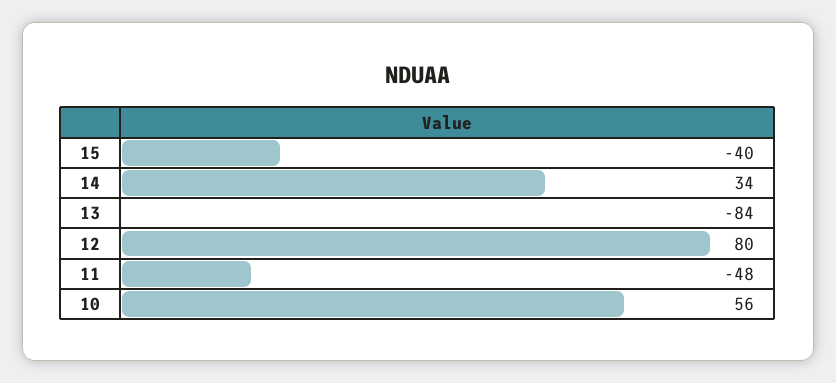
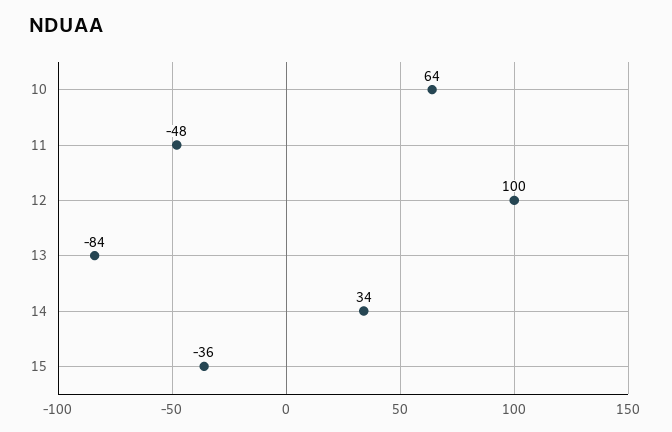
15: -40 -> -36
12: 80 -> 100
10: 56 -> 64

